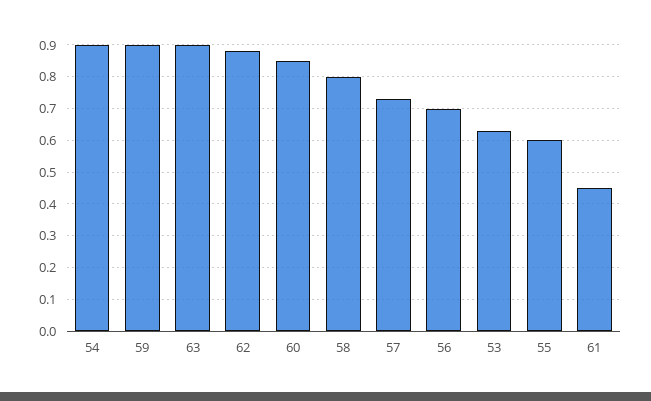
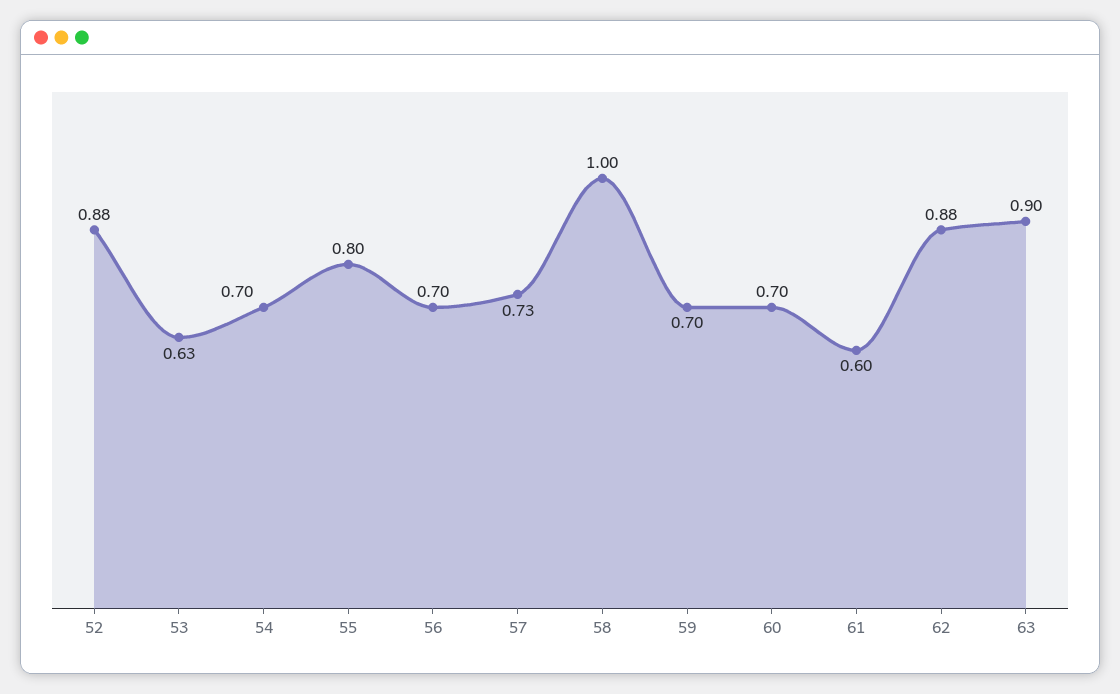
54: 0.9 -> 0.7
59: 0.9 -> 0.7
60: 0.85 -> 0.7
58: 0.8 -> 1
55: 0.6 -> 0.8
61: 0.45 -> 0.6
52: none -> 0.88

